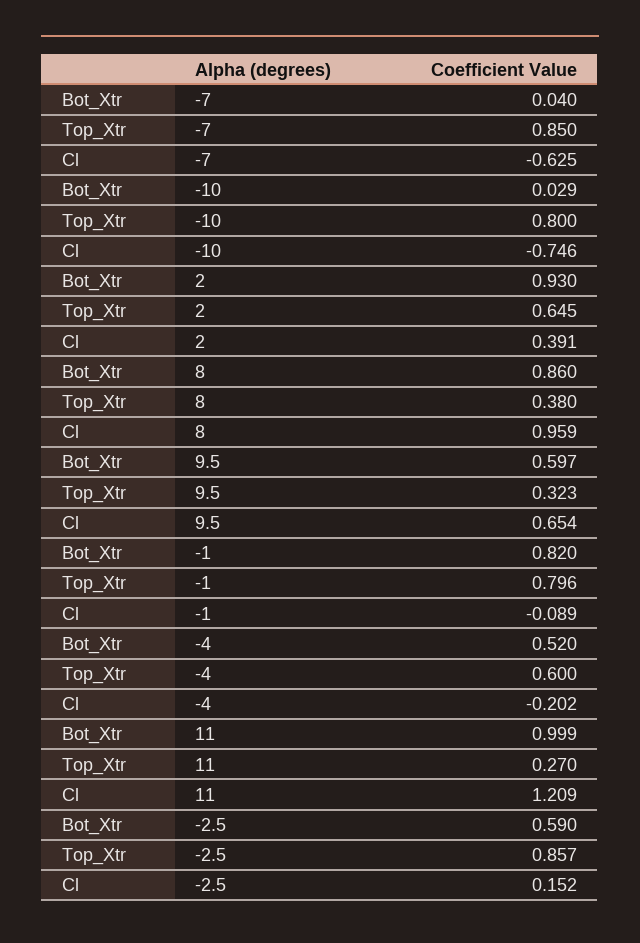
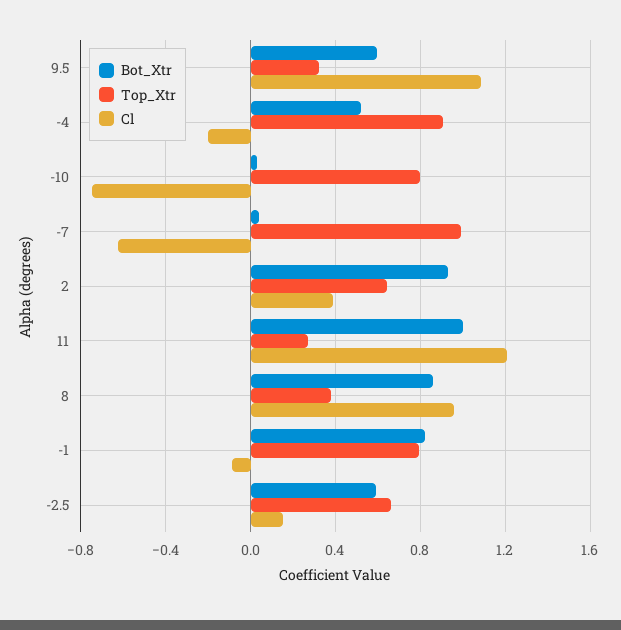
Top_Xtr, -7: 0.85 -> 1
Cl, 9.5: 0.654 -> 1.1
Top_Xtr, -4: 0.6 -> 0.9
Top_Xtr, -2.5: 0.857 -> 0.65

